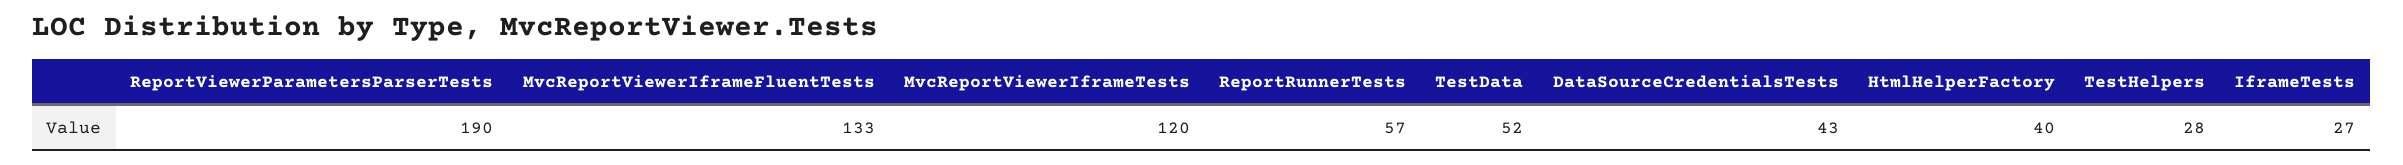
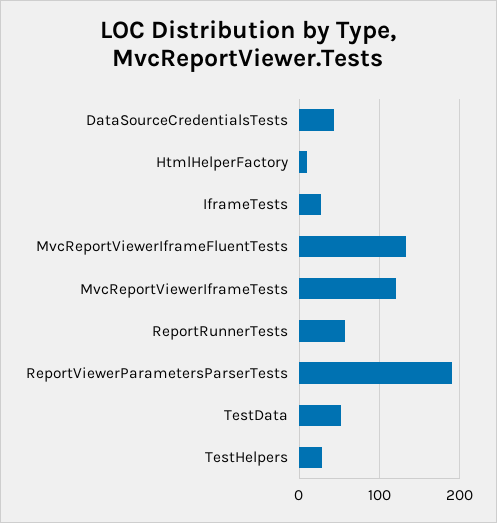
HtmlHelperFactory: 40 -> 10

